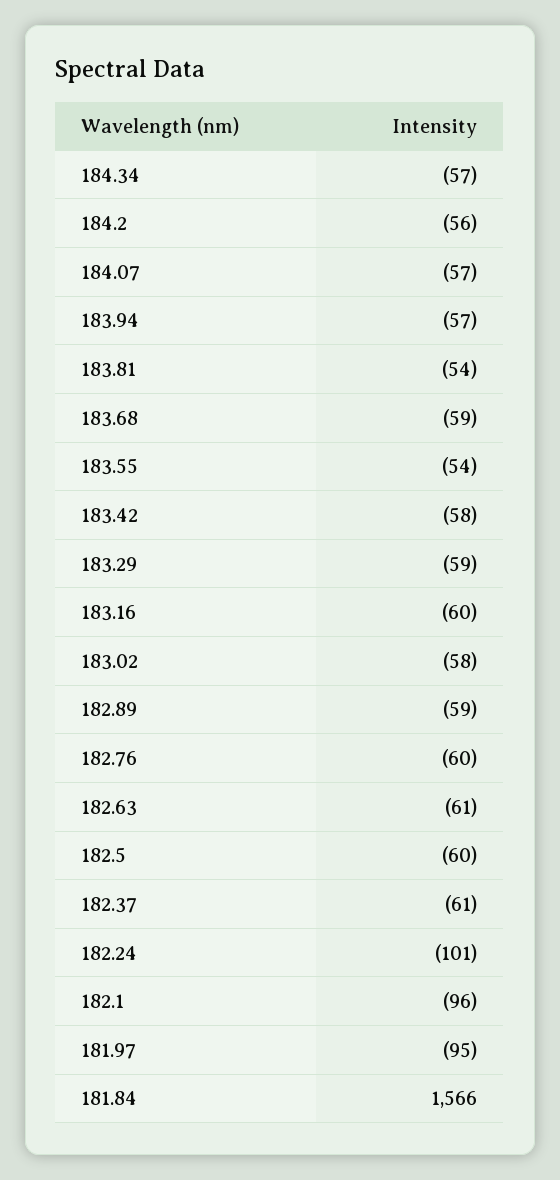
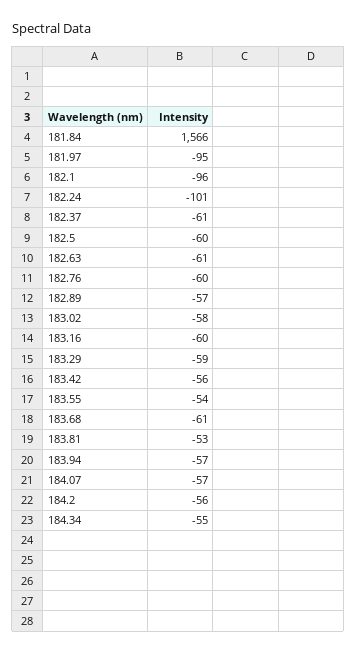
184.34: -57 -> -55
183.81: -54 -> -53
183.68: -59 -> -61
183.42: -58 -> -56
182.89: -59 -> -57

